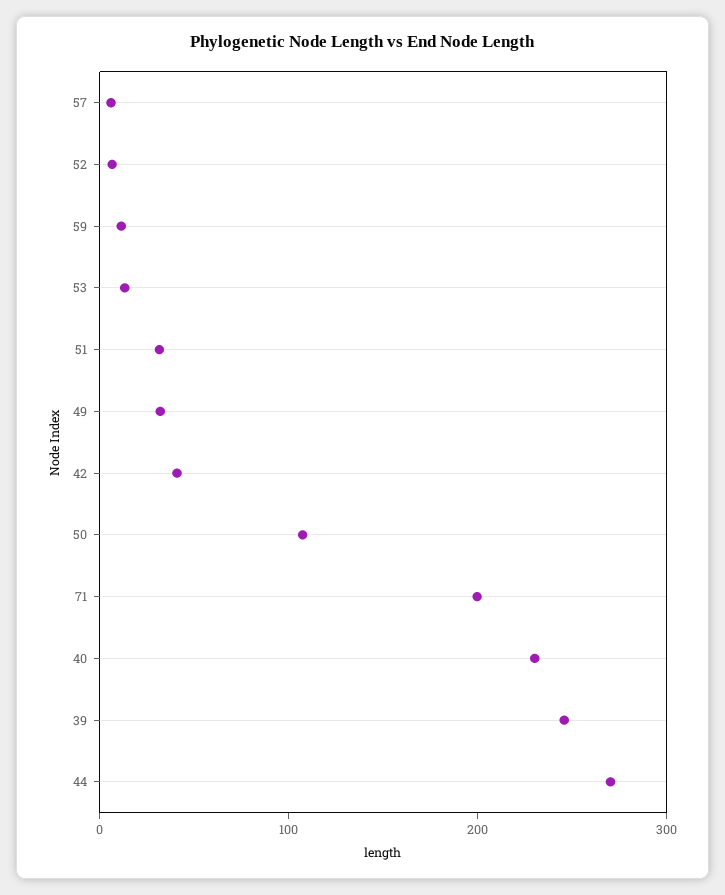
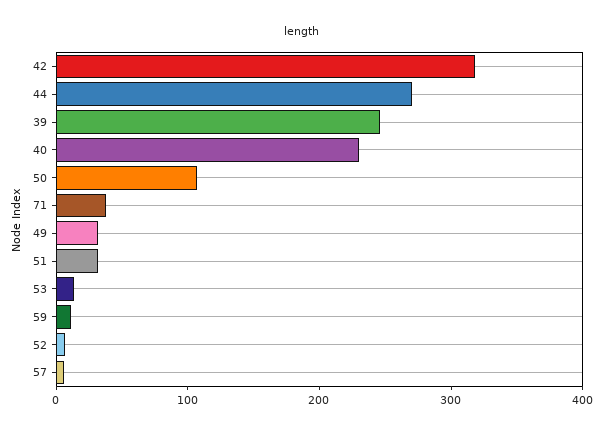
42: 40 -> 320
71: 200 -> 40

